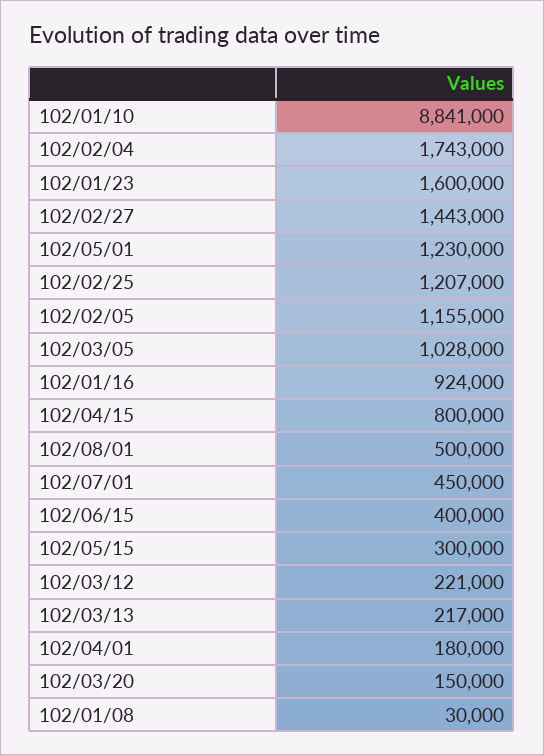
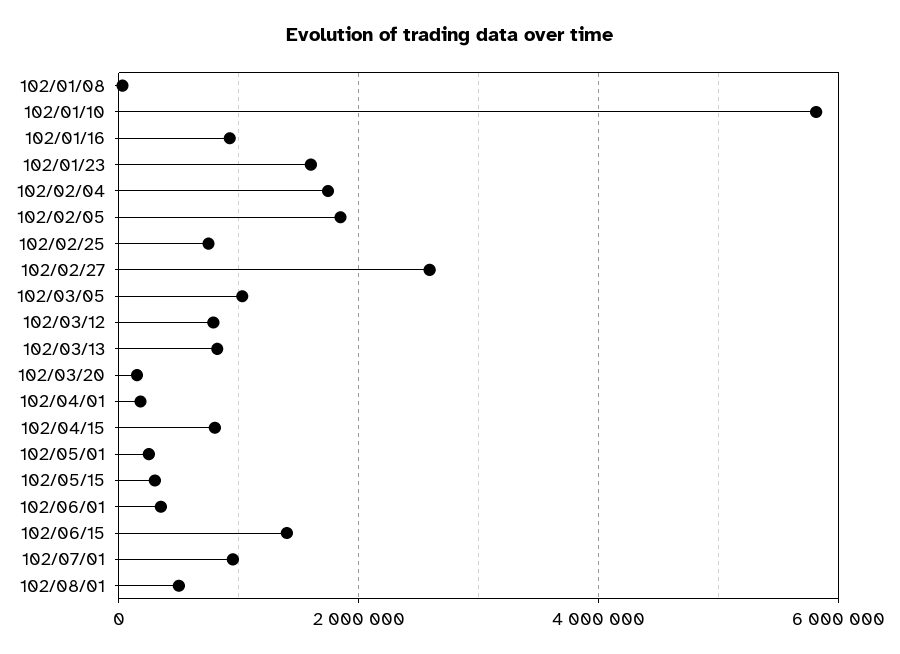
102/01/10: 8841000 -> 5800000
102/02/27: 1443000 -> 2600000
102/05/01: 1230000 -> 200000
102/02/25: 1207000 -> 800000
102/02/05: 1155000 -> 1800000
102/07/01: 450000 -> 1000000
102/06/15: 400000 -> 1400000
102/03/12: 221000 -> 800000
102/03/13: 217000 -> 800000
102/06/01: none -> 400000

